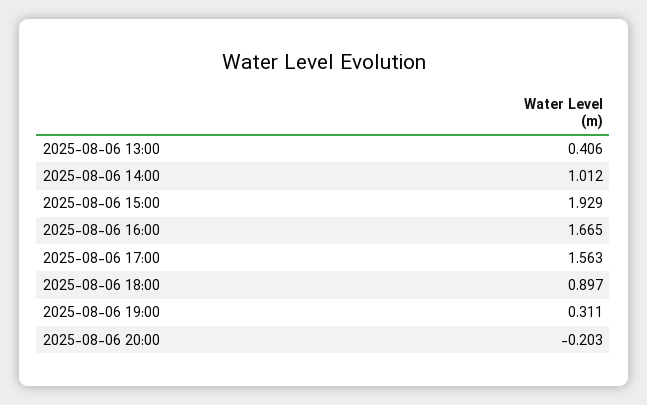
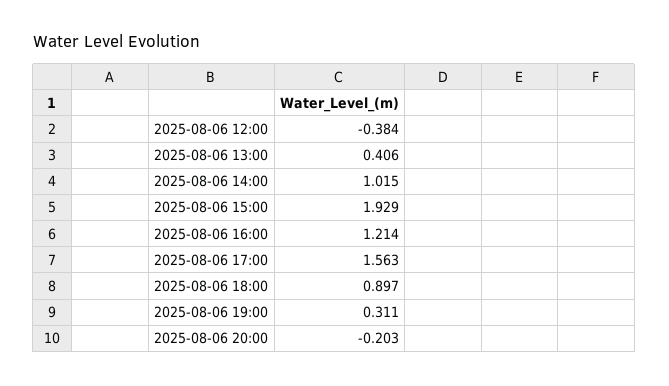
2025-08-06 14:00: 1.012 -> 1.015
2025-08-06 16:00: 1.665 -> 1.214
2025-08-06 12:00: none -> -0.384

